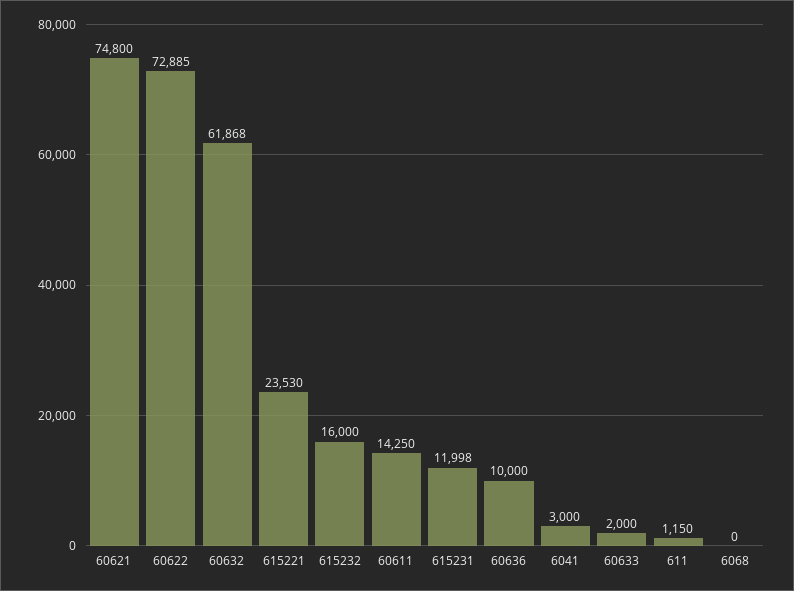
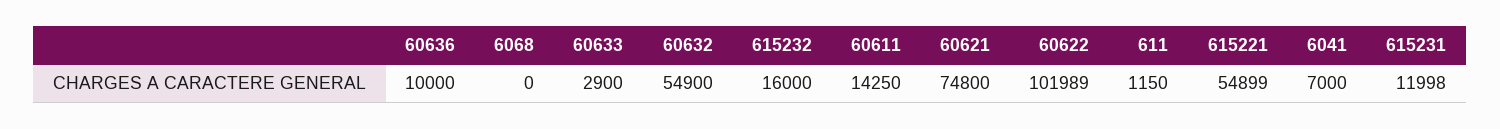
60622: 72885 -> 101989
60632: 61868 -> 54900
615221: 23530 -> 54899
6041: 3000 -> 7000
60633: 2000 -> 2900

